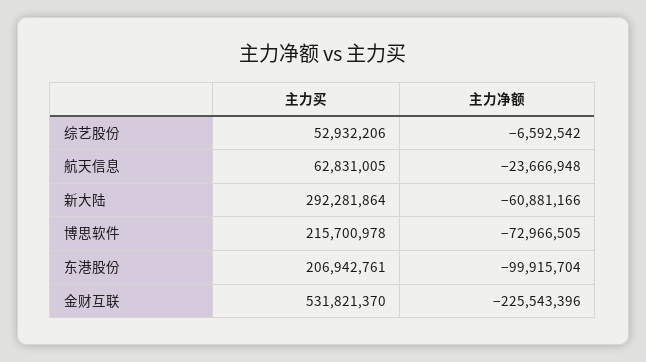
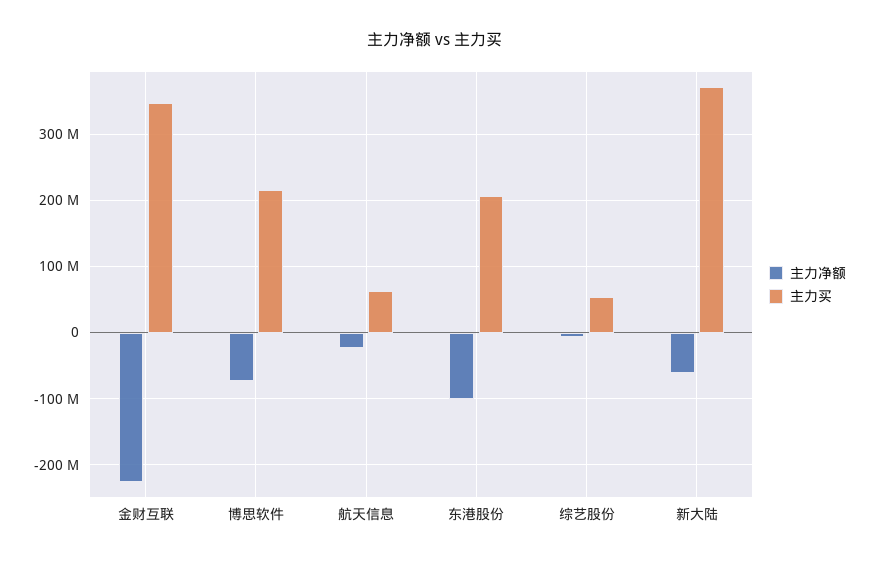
主力买, 新大陆: 292281864 -> 370000000
主力买, 金财互联: 531821370 -> 350000000

